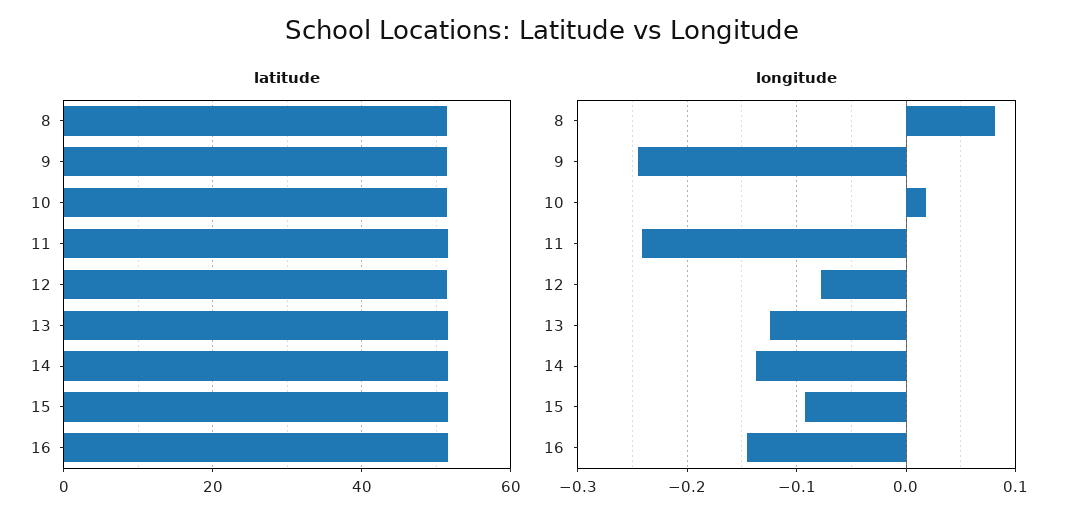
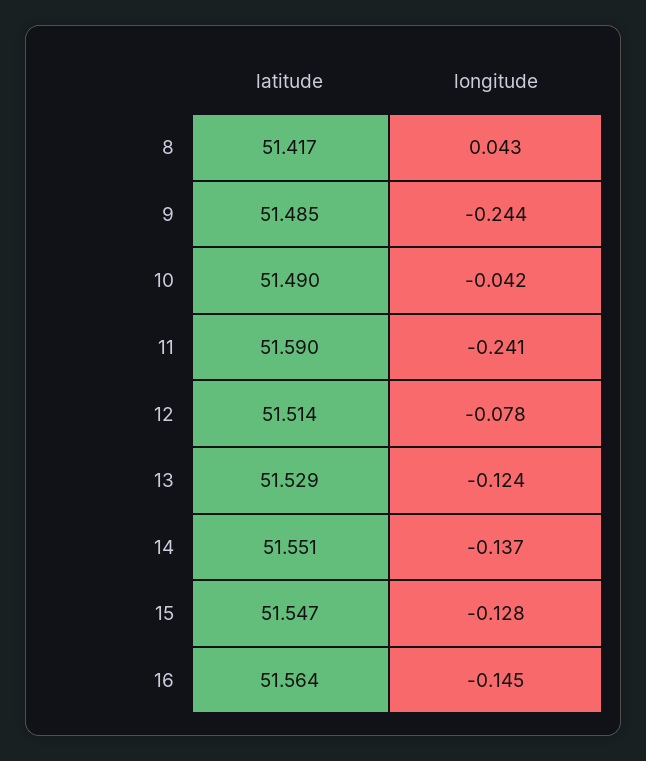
longitude, 8: 0.08 -> 0.043
longitude, 10: 0.02 -> -0.042
longitude, 15: -0.09 -> -0.128

